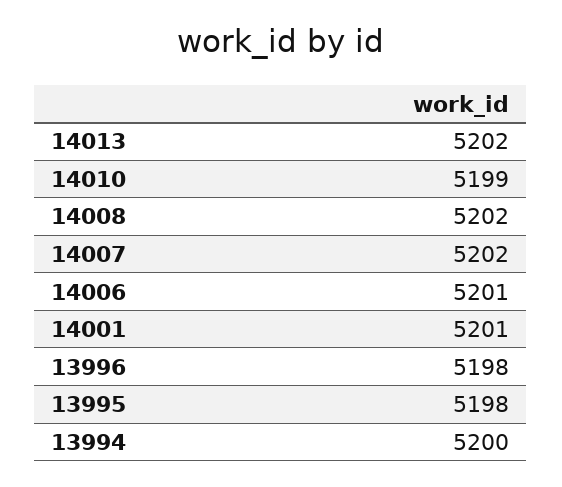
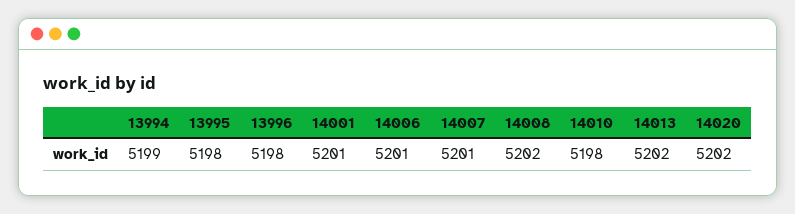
14010: 5199 -> 5198
14007: 5202 -> 5201
13994: 5200 -> 5199
14020: none -> 5202

